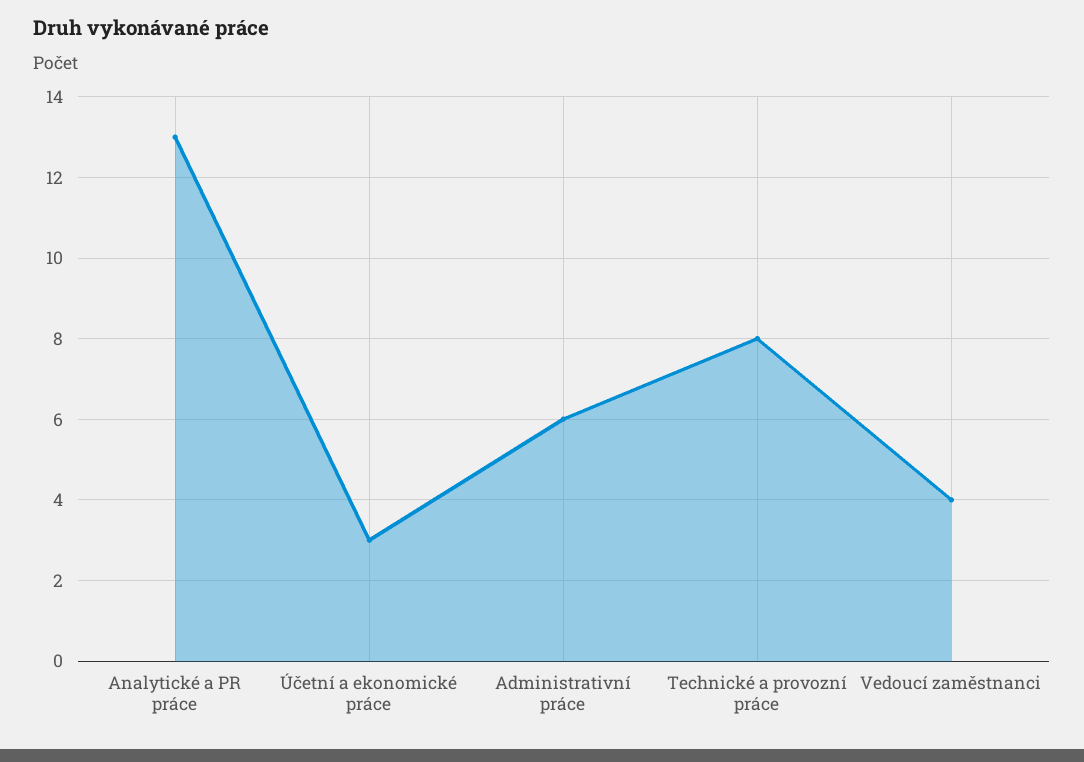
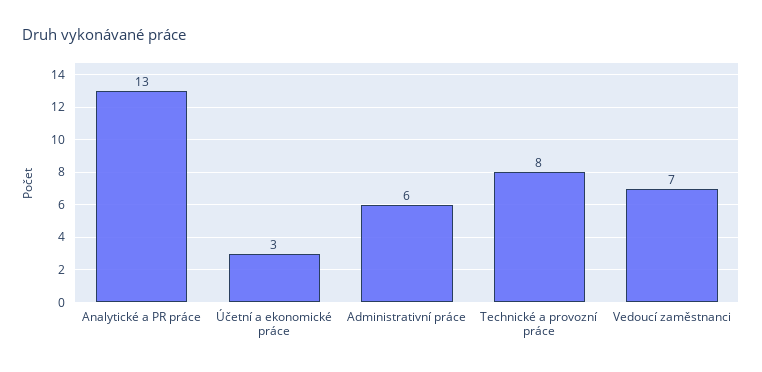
Vedoucí zaměstnanci: 4 -> 7

